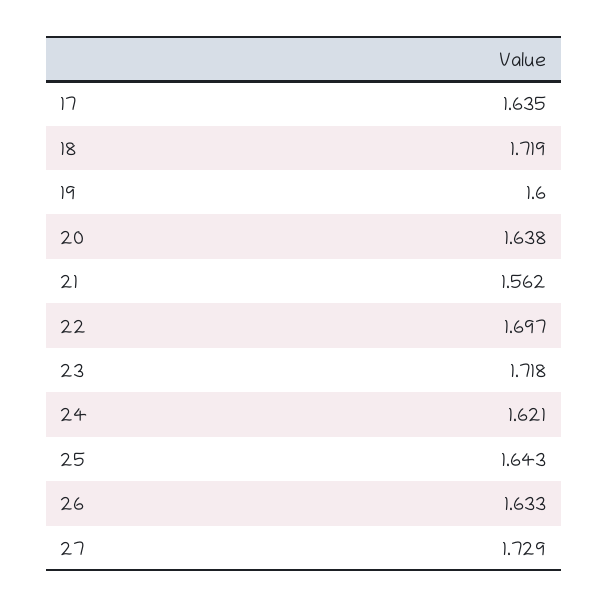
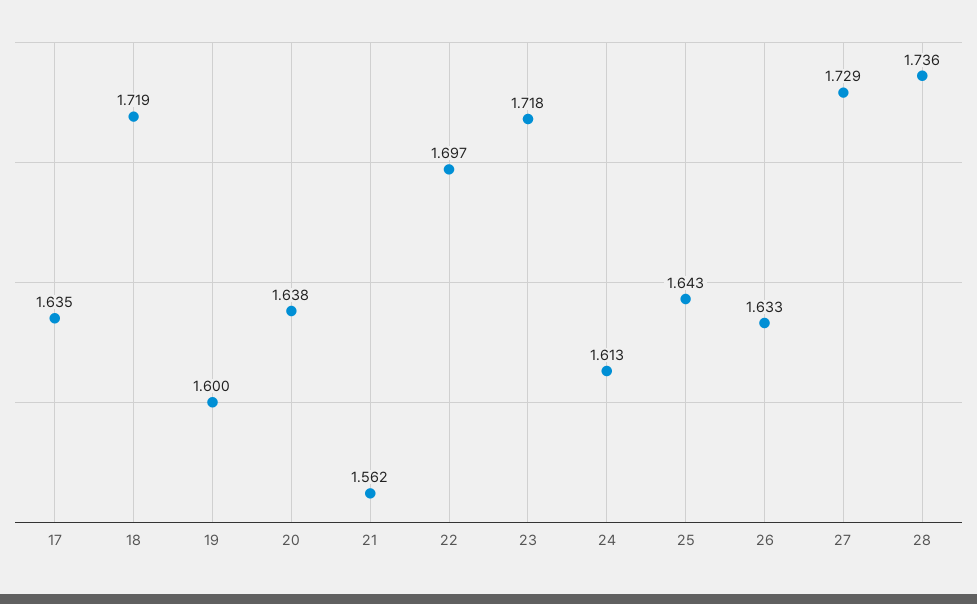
24: 1.621 -> 1.613
28: none -> 1.736

